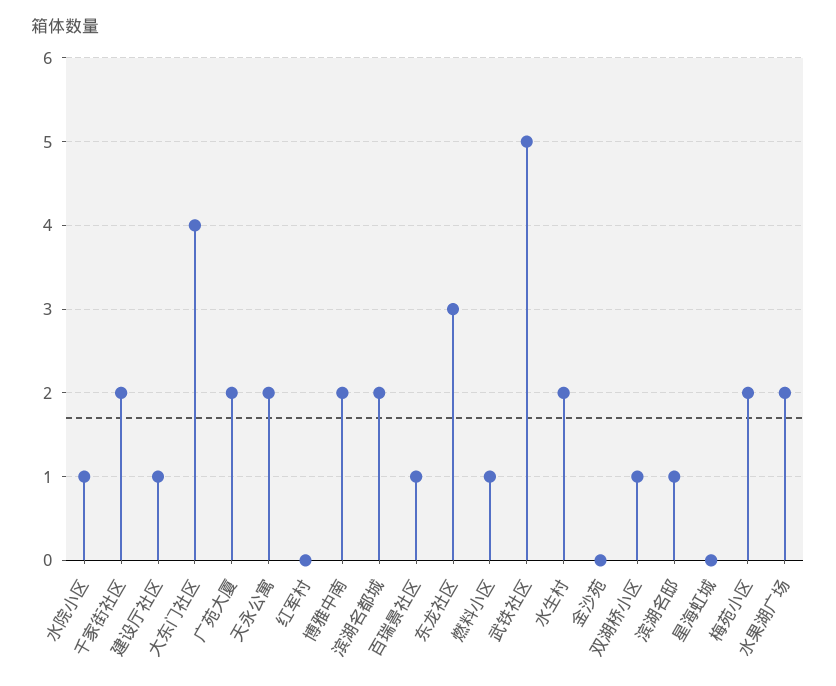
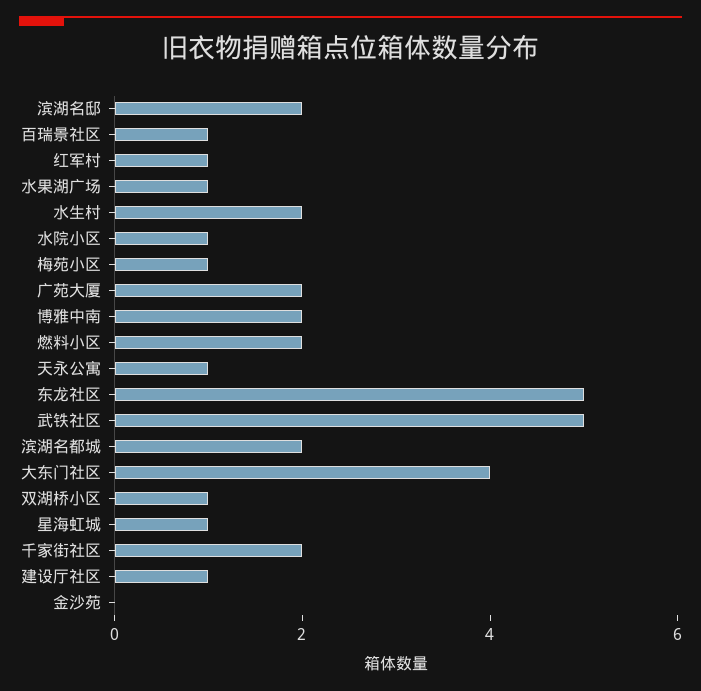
天永公寓: 2 -> 1
红军村: 0 -> 1
东龙社区: 3 -> 5
燃料小区: 1 -> 2
滨湖名邸: 1 -> 2
星海虹城: 0 -> 1
梅苑小区: 2 -> 1
水果湖广场: 2 -> 1

